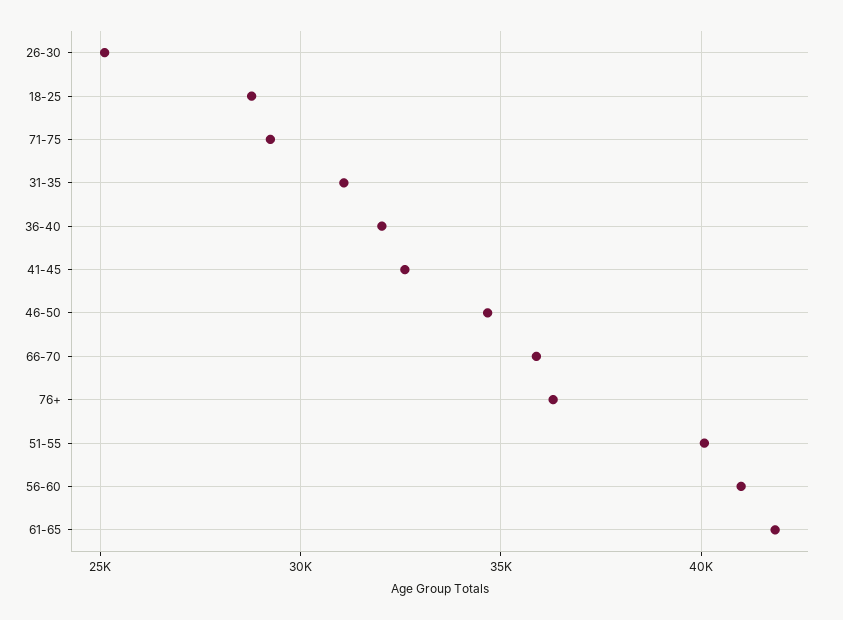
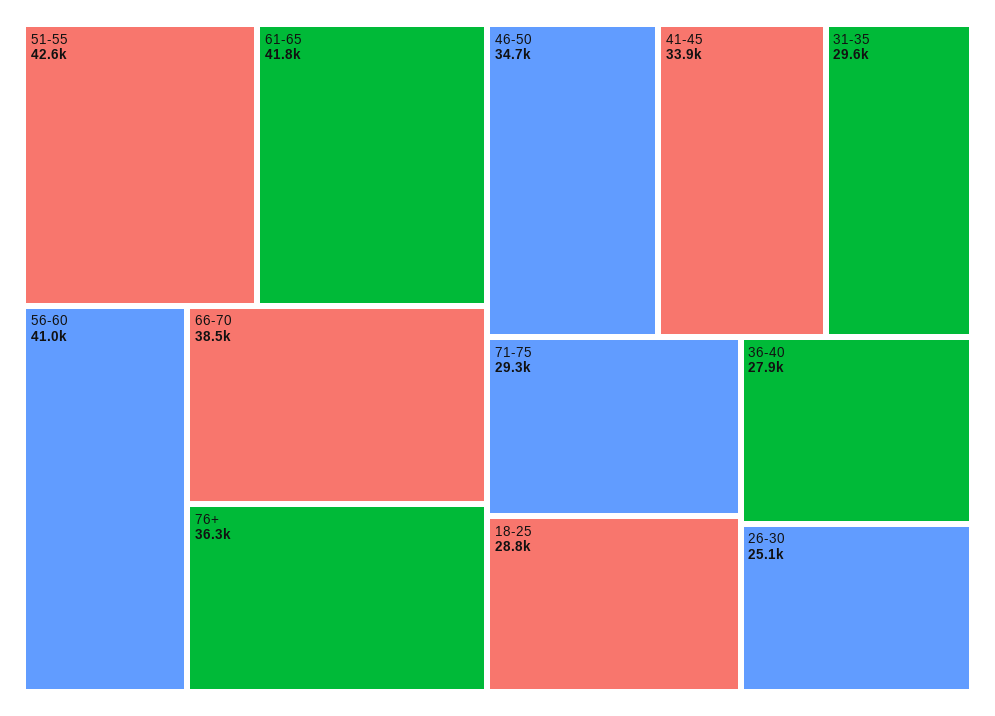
31-35: 31000 -> 29600
36-40: 32000 -> 27900
41-45: 32500 -> 33900
66-70: 36000 -> 38500
51-55: 40000 -> 42600

